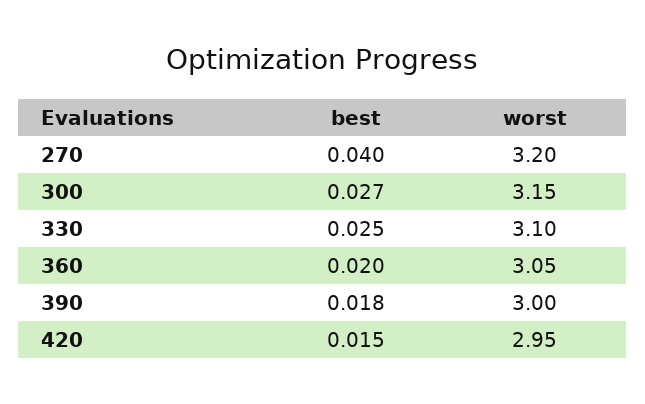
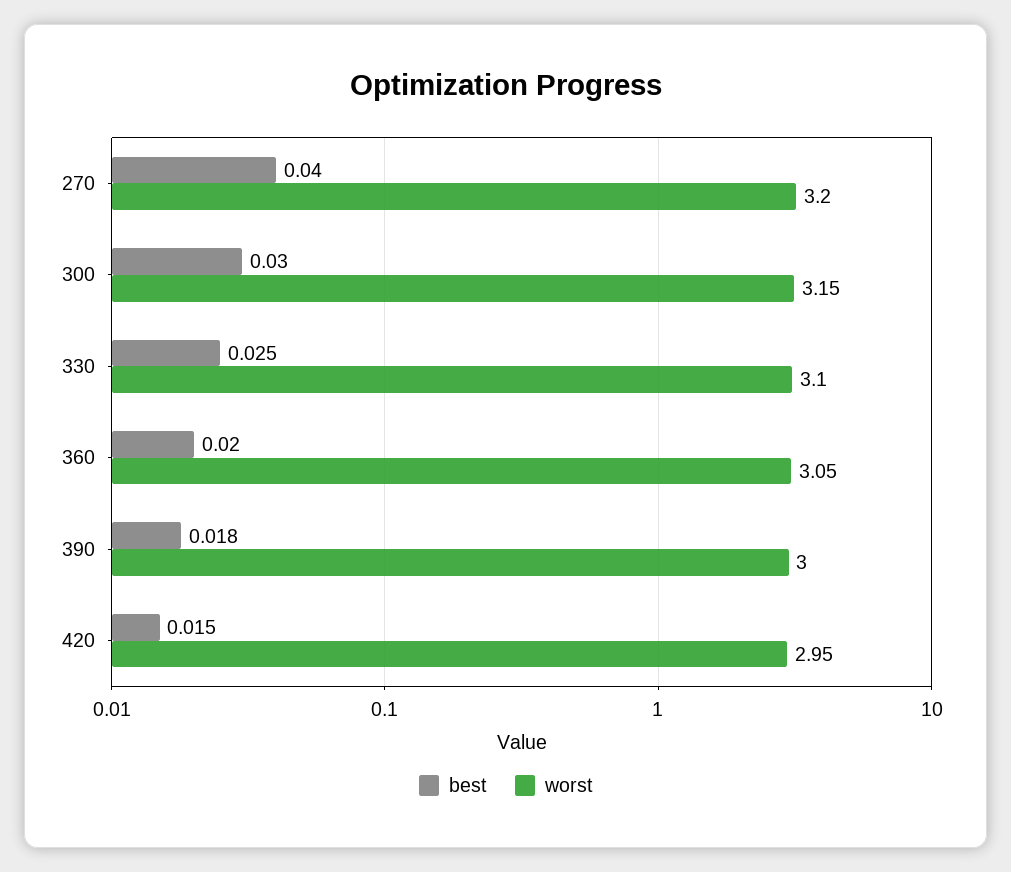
best, 300: 0.027 -> 0.03

